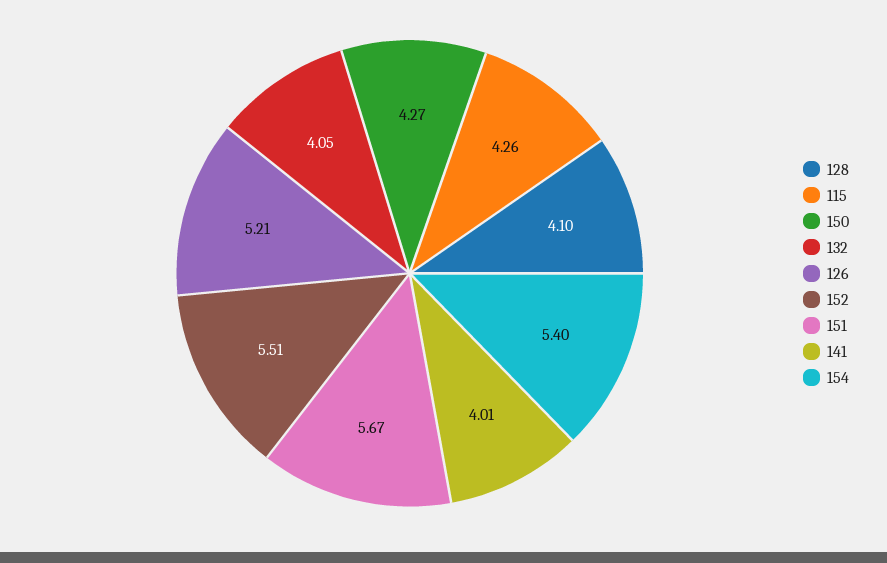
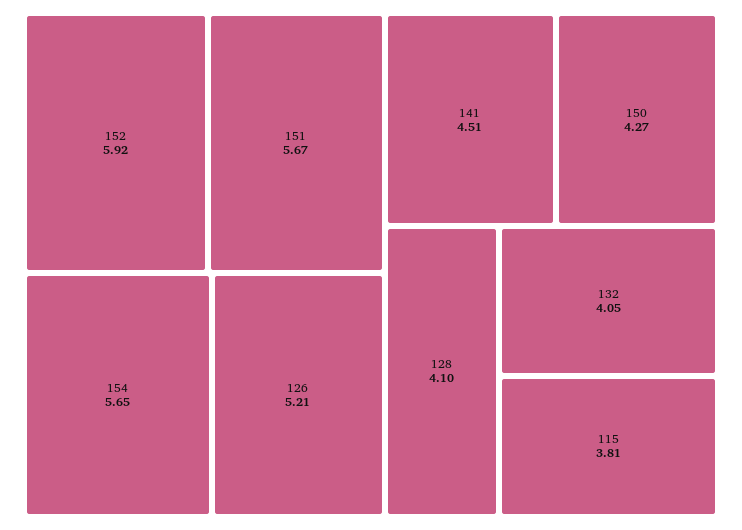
115: 4.26 -> 3.81
152: 5.51 -> 5.92
141: 4.01 -> 4.51
154: 5.4 -> 5.65

